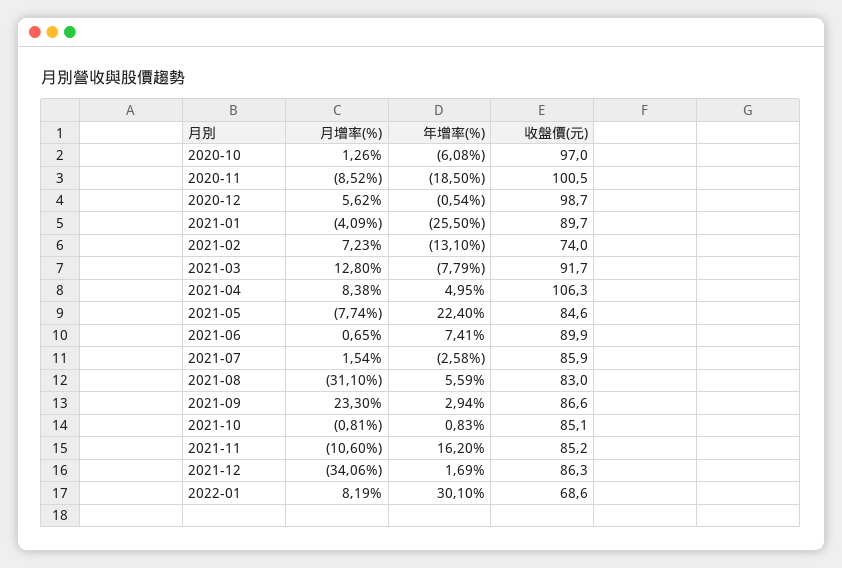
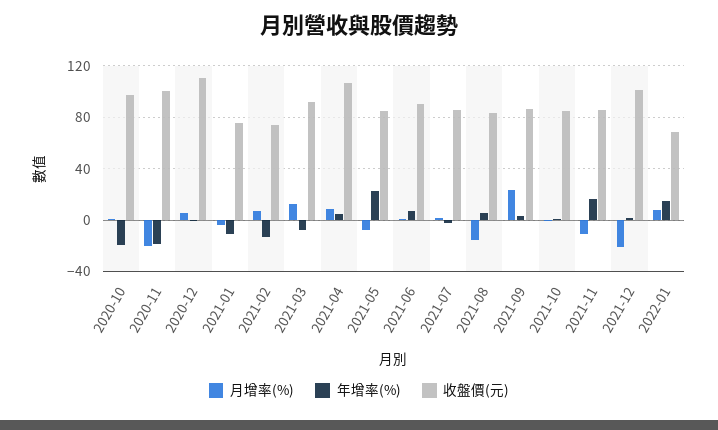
年增率(%), 2020-10: -6.08 -> -20
月增率(%), 2020-11: -8.52 -> -20
收盤價(元), 2020-12: 98.7 -> 110
年增率(%), 2021-01: -25.5 -> -10
收盤價(元), 2021-01: 89.7 -> 75
月增率(%), 2021-08: -31.1 -> -15
月增率(%), 2021-12: -34.06 -> -20
收盤價(元), 2021-12: 86.3 -> 100
年增率(%), 2022-01: 30.1 -> 15

